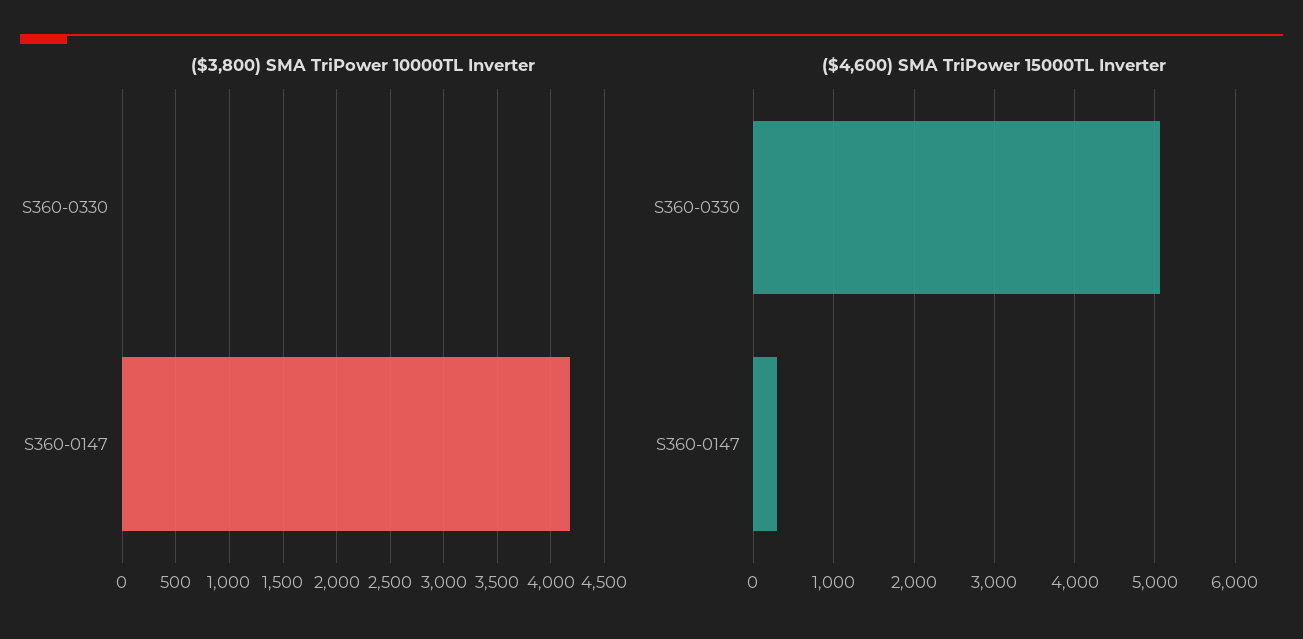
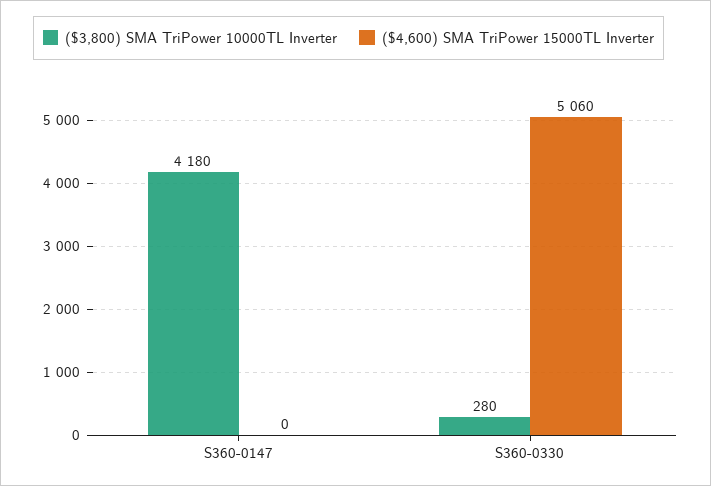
($3,800) SMA TriPower 10000TL Inverter, S360-0330: 0 -> 280
($4,600) SMA TriPower 15000TL Inverter, S360-0147: 300 -> 0

